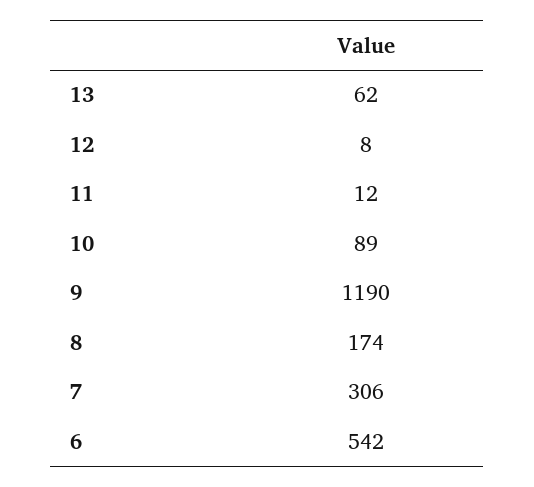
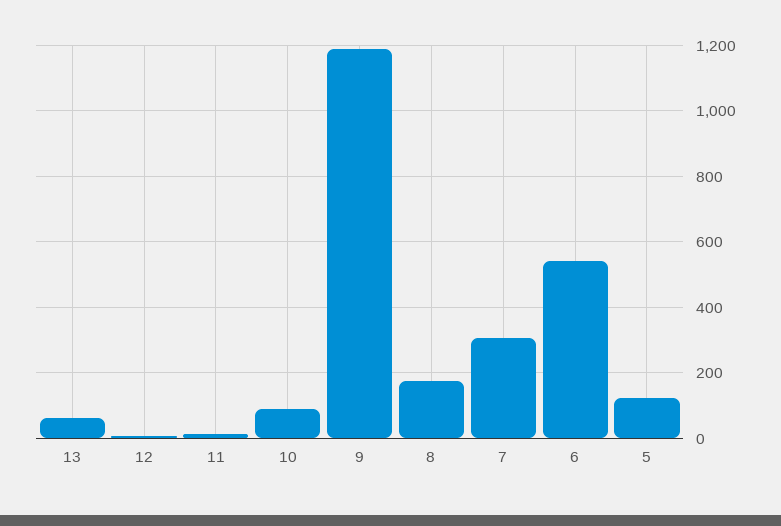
5: none -> 120

